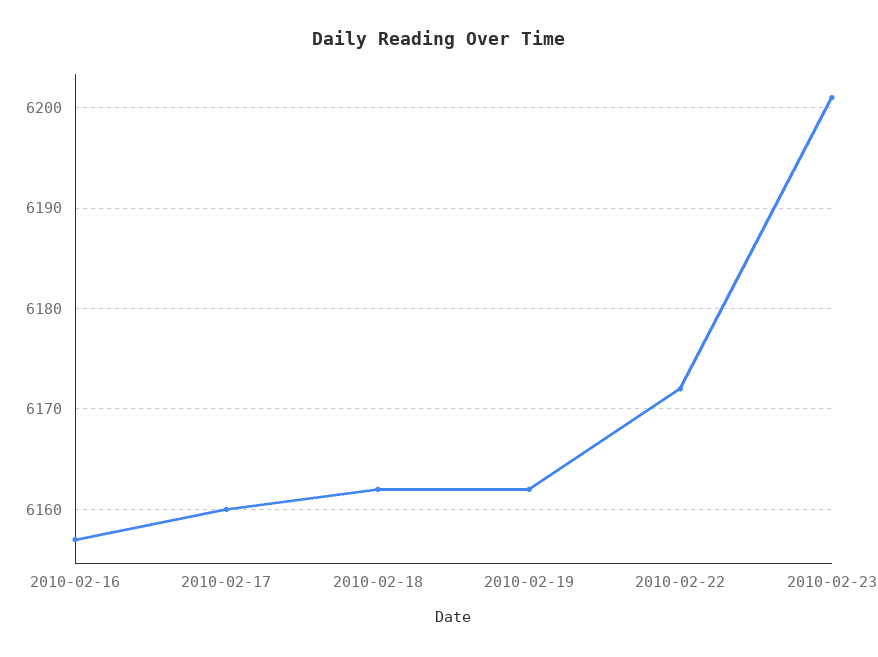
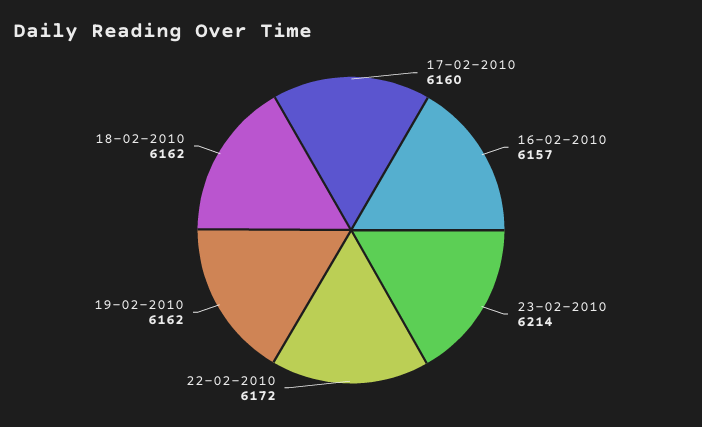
2010-02-23: 6201 -> 6214

